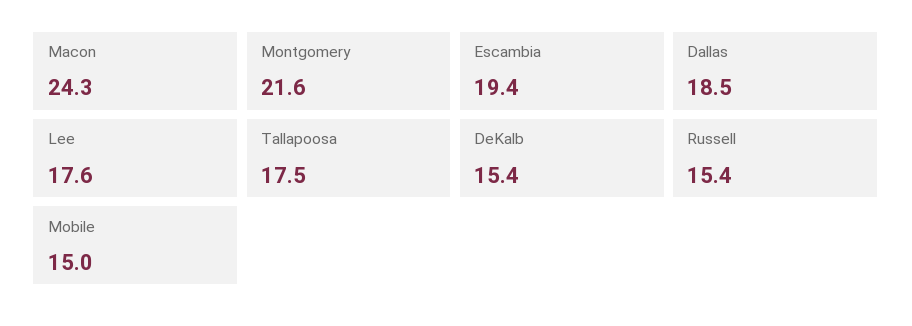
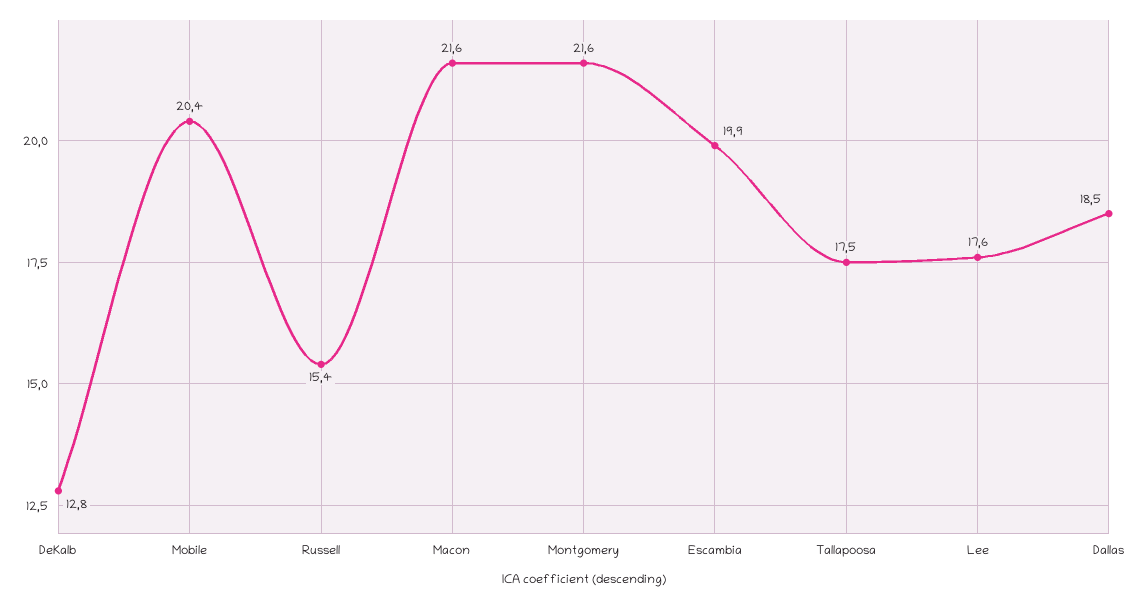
Macon: 24.3 -> 21.6
Escambia: 19.4 -> 19.9
DeKalb: 15.4 -> 12.8
Mobile: 15 -> 20.4

